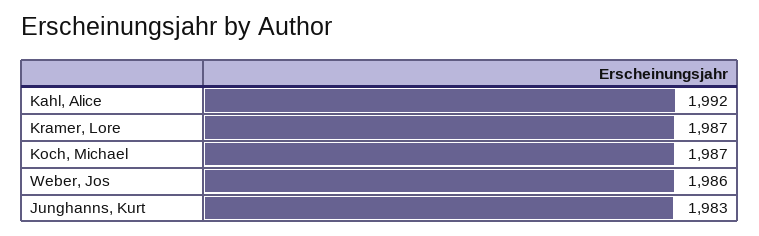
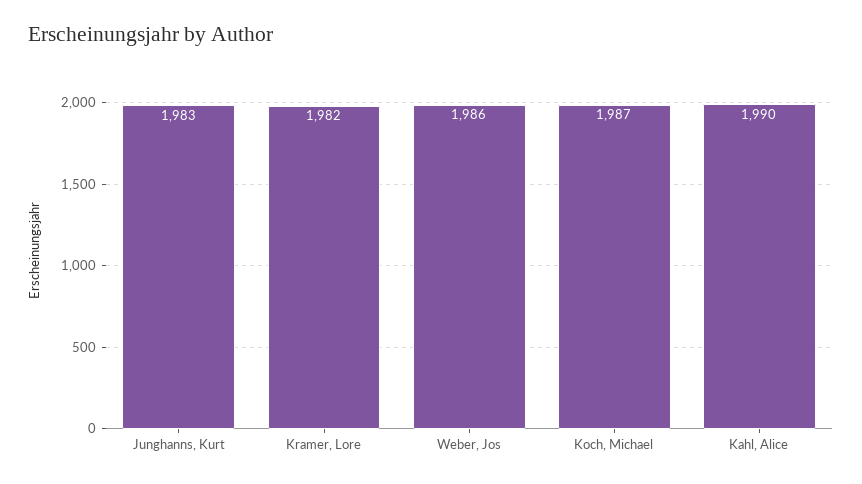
Kahl, Alice: 1992 -> 1990
Kramer, Lore: 1987 -> 1982

